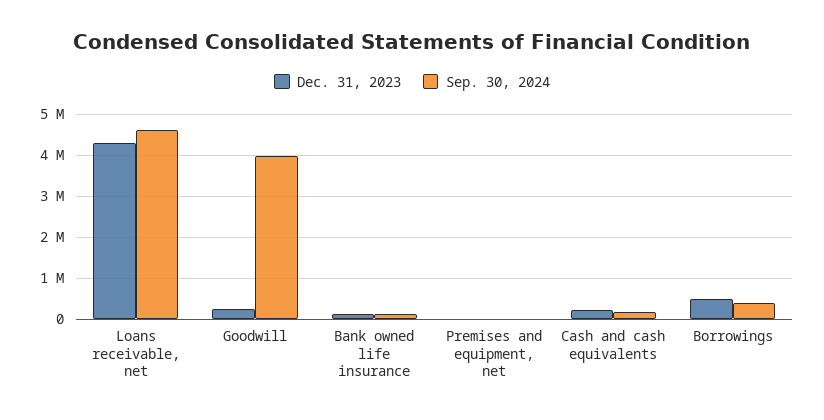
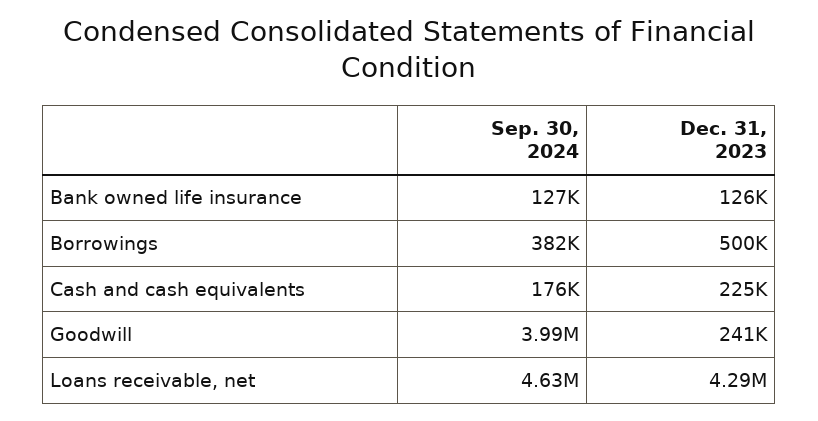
Dec. 31, 2023, Premises and equipment, net: 0 -> none
Sep. 30, 2024, Premises and equipment, net: 0 -> none

